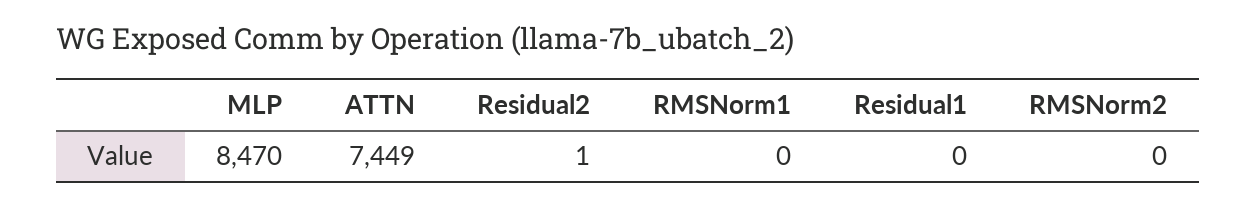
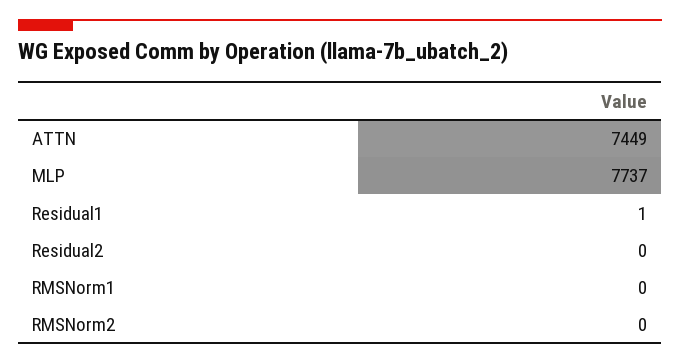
MLP: 8470 -> 7737
Residual2: 1 -> 0
Residual1: 0 -> 1

